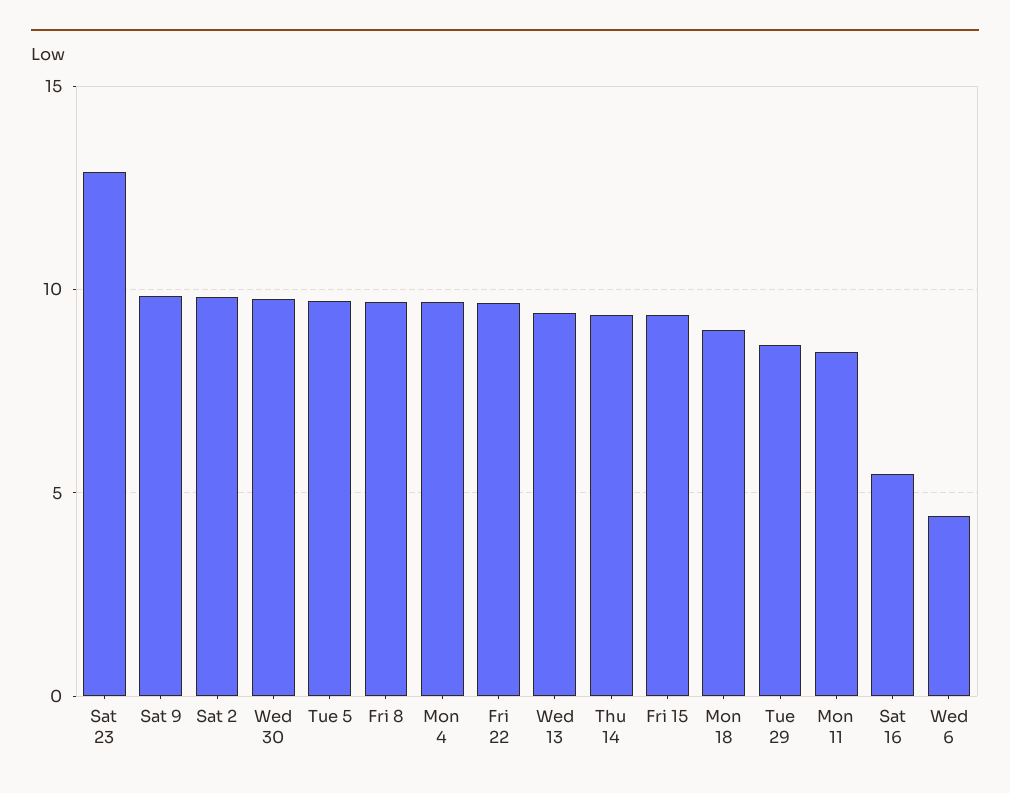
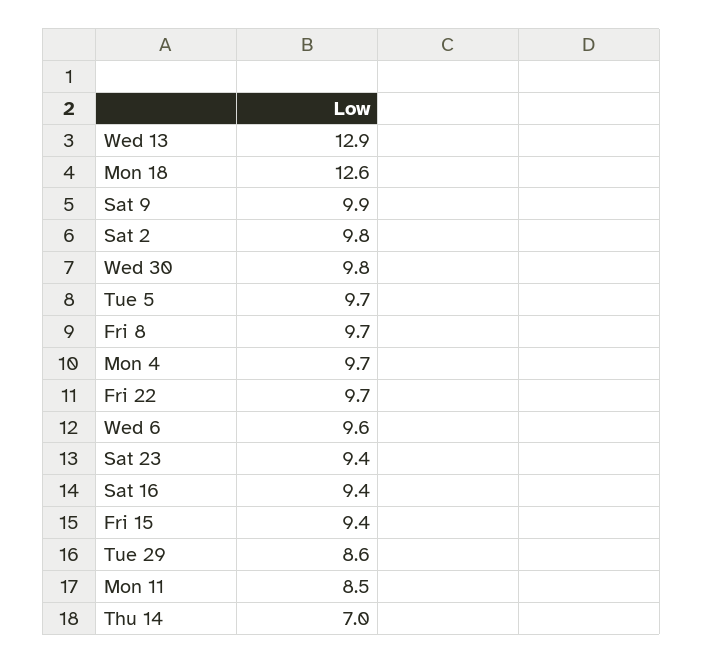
Sat 23: 13 -> 9.4
Wed 13: 9.5 -> 12.9
Thu 14: 9.5 -> 7
Mon 18: 9 -> 12.6
Sat 16: 5.5 -> 9.4
Wed 6: 4.5 -> 9.6

